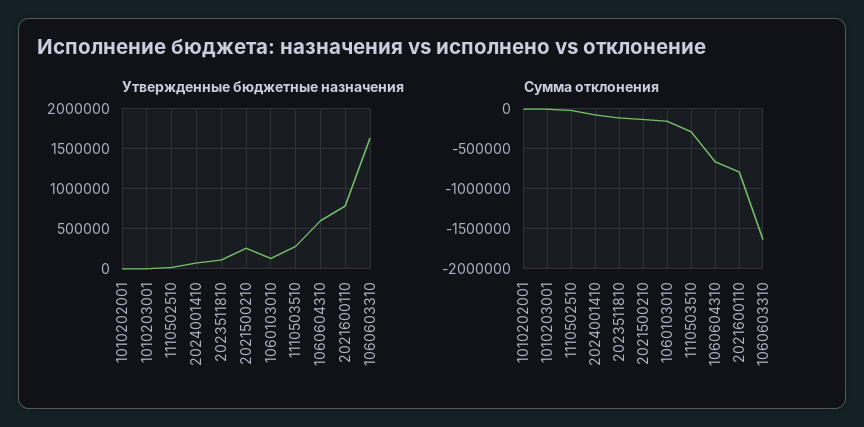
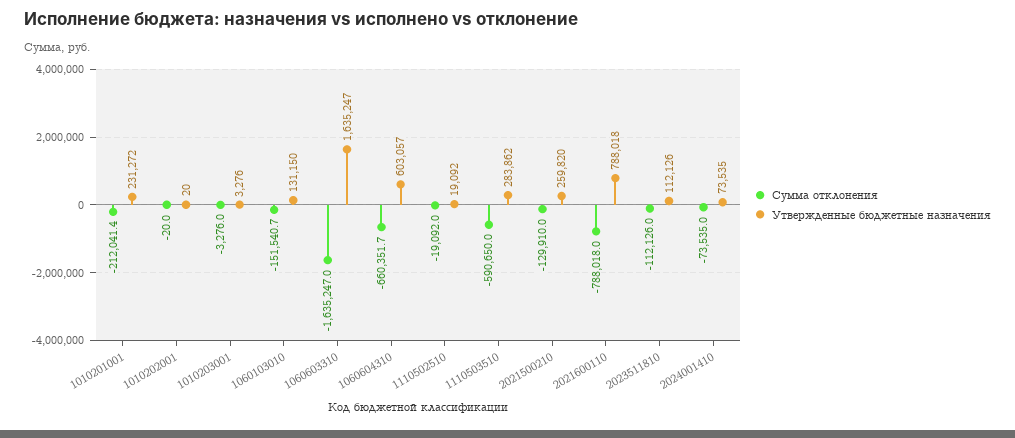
Сумма отклонения, 1110503510: -300000 -> -590650
Сумма отклонения, 1010201001: none -> -212041.4
Утвержденные бюджетные назначения, 1010201001: none -> 231272

